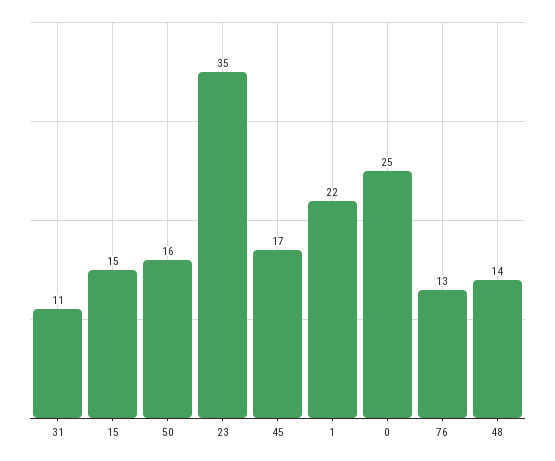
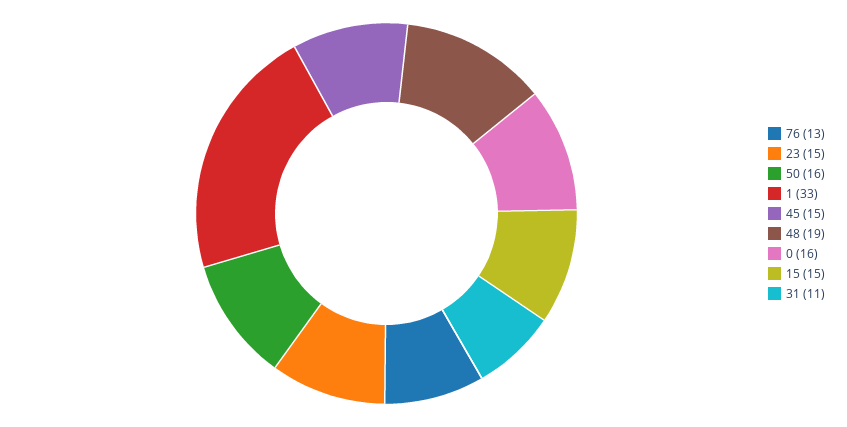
23: 35 -> 15
45: 17 -> 15
1: 22 -> 33
0: 25 -> 16
48: 14 -> 19

